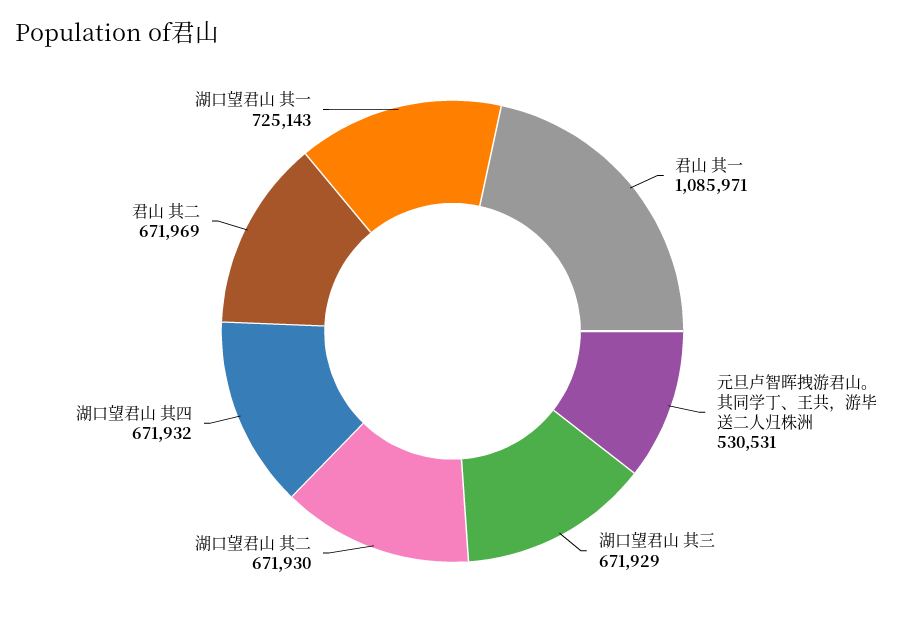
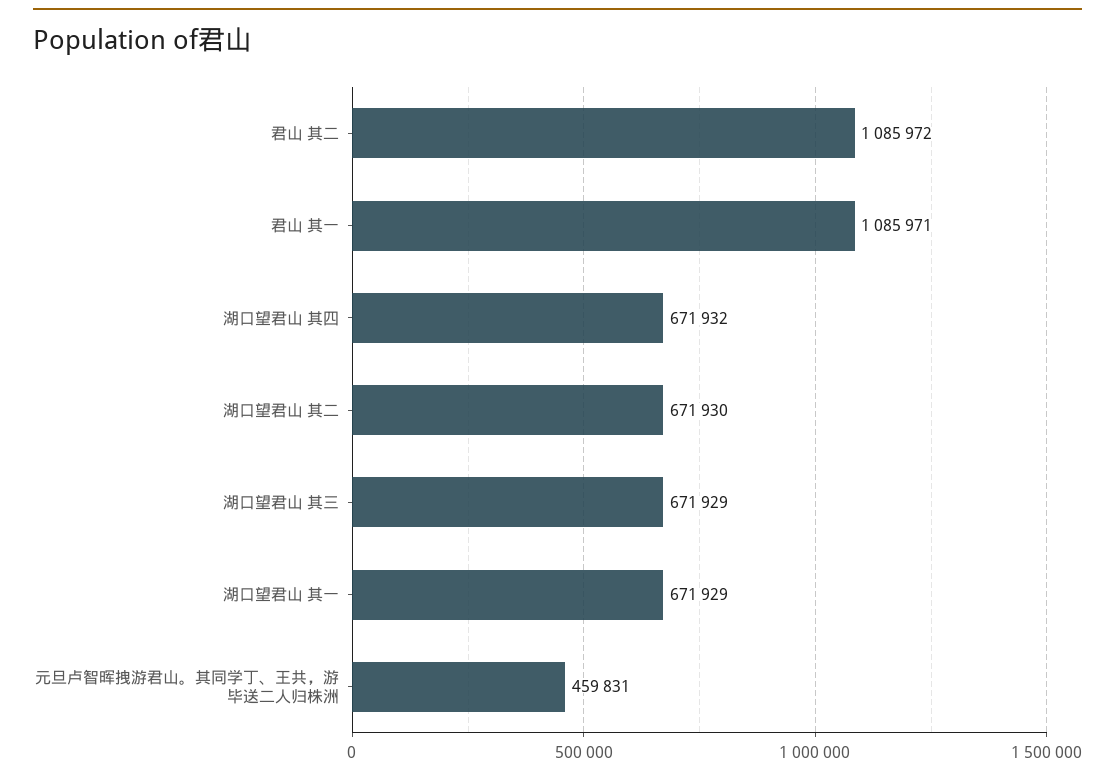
元旦卢智晖拽游君山。其同学丁、王共，游毕送二人归株洲: 530531 -> 459831
君山 其二: 671969 -> 1085972
湖口望君山 其一: 725143 -> 671929

